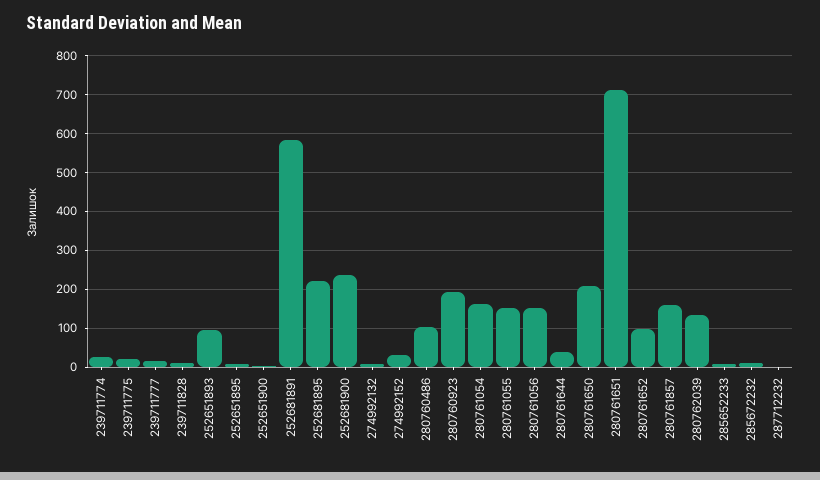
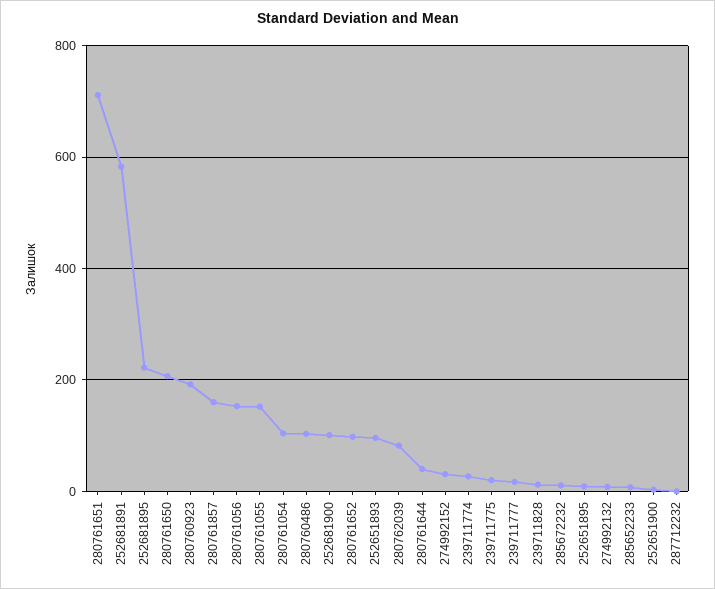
252681900: 240 -> 100
280761054: 160 -> 100
280762039: 140 -> 80

